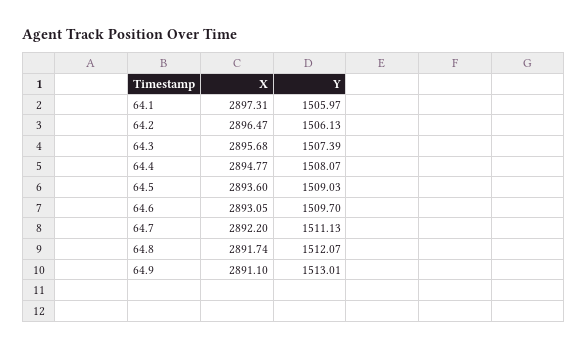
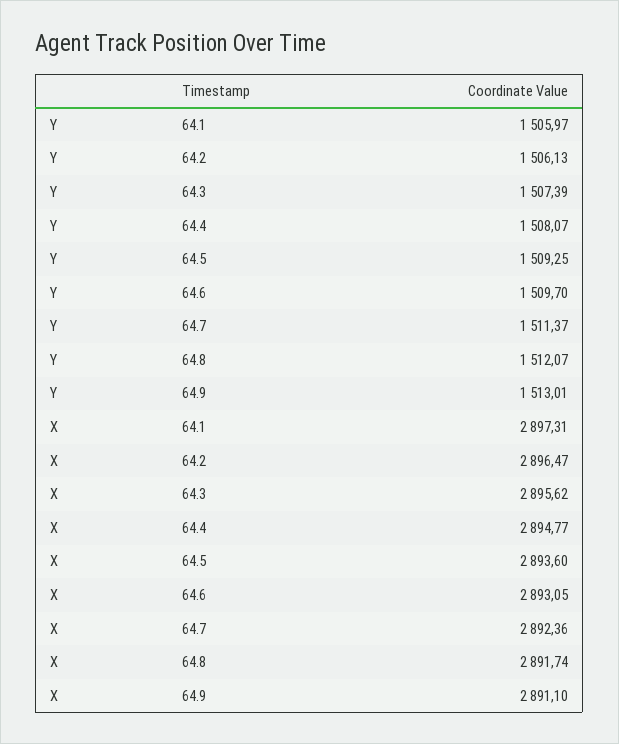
X, 64.3: 2895.68 -> 2895.62
Y, 64.5: 1509.03 -> 1509.25
X, 64.7: 2892.2 -> 2892.36
Y, 64.7: 1511.13 -> 1511.37

